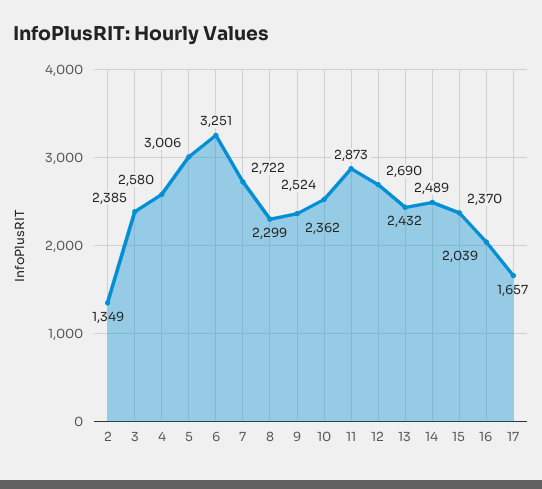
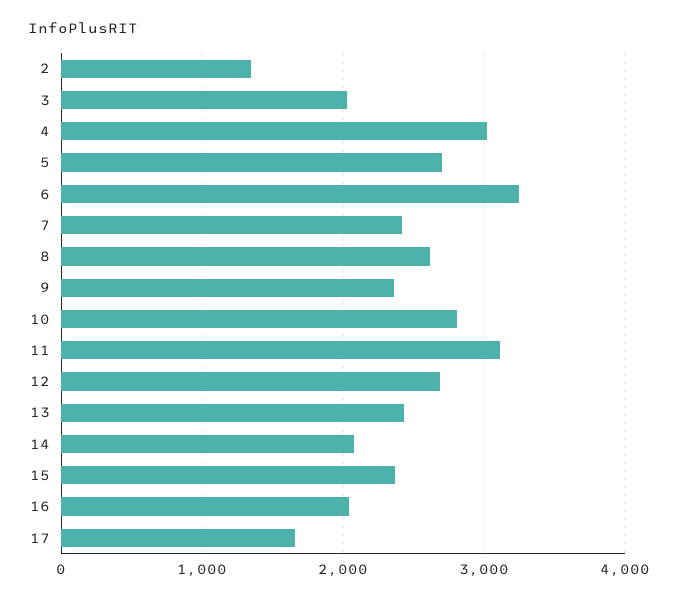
3: 2385 -> 2000
4: 2580 -> 3000
5: 3006 -> 2700
7: 2722 -> 2400
8: 2299 -> 2600
10: 2524 -> 2800
11: 2873 -> 3100
14: 2489 -> 2100

